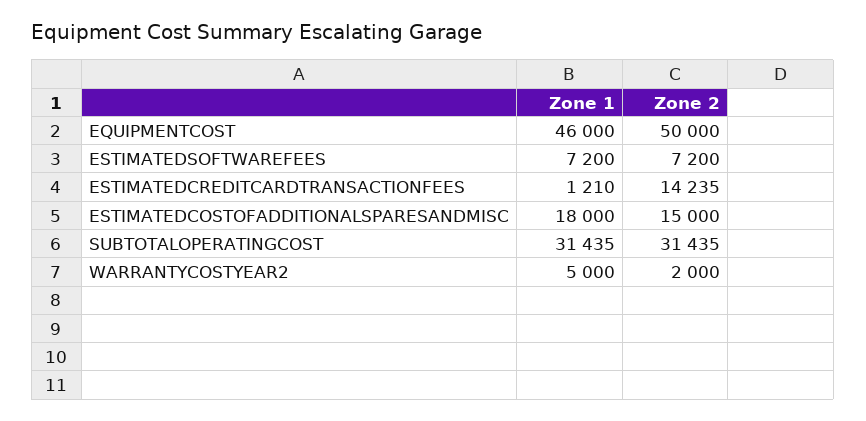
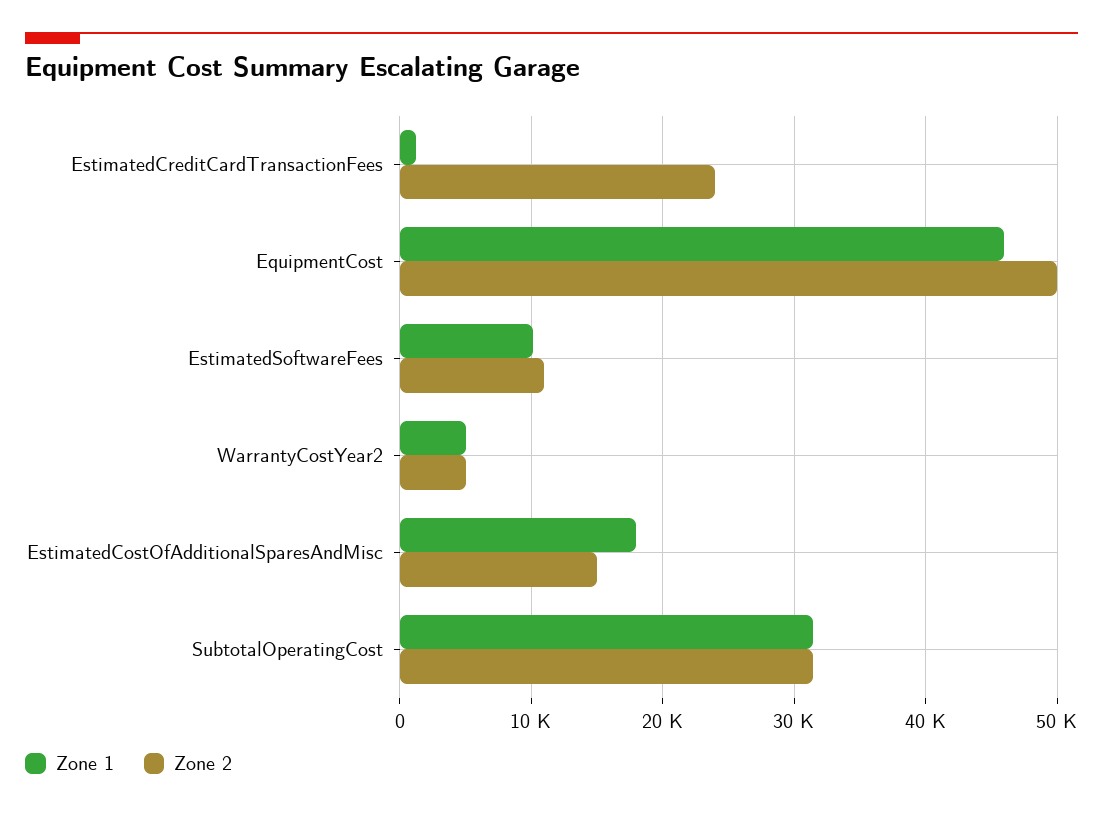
Zone 1, ESTIMATEDSOFTWAREFEES: 7200 -> 10000
Zone 2, ESTIMATEDSOFTWAREFEES: 7200 -> 11000
Zone 2, ESTIMATEDCREDITCARDTRANSACTIONFEES: 14235 -> 24000
Zone 2, WARRANTYCOSTYEAR2: 2000 -> 5000

